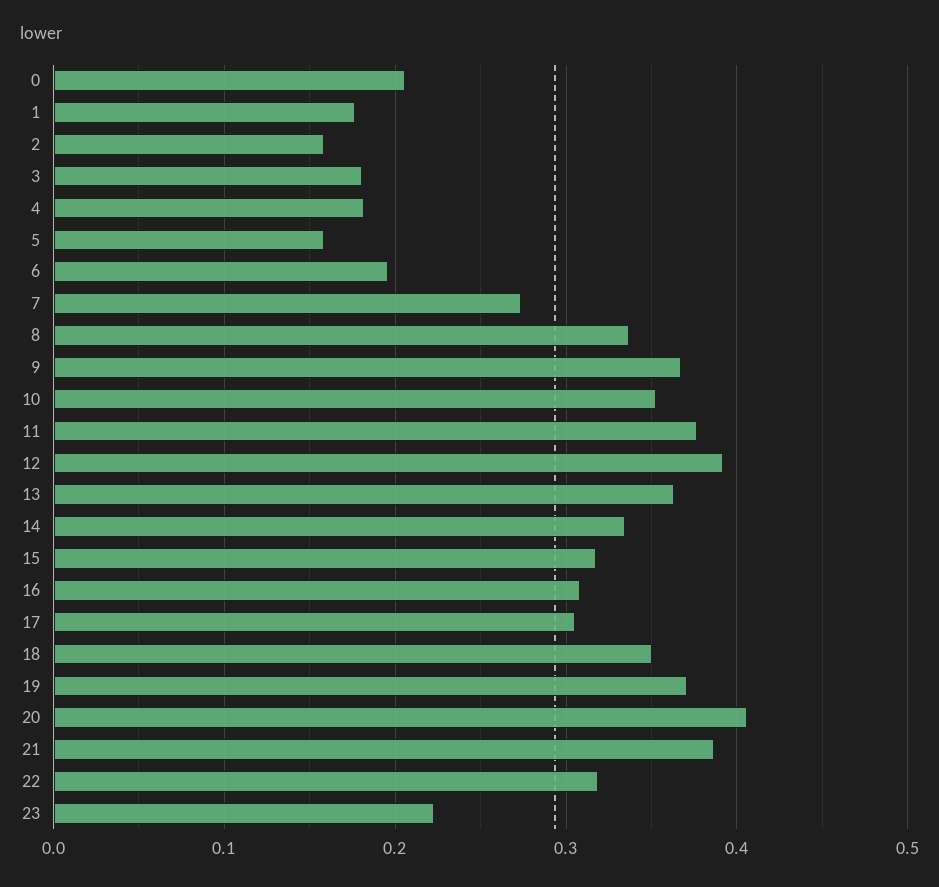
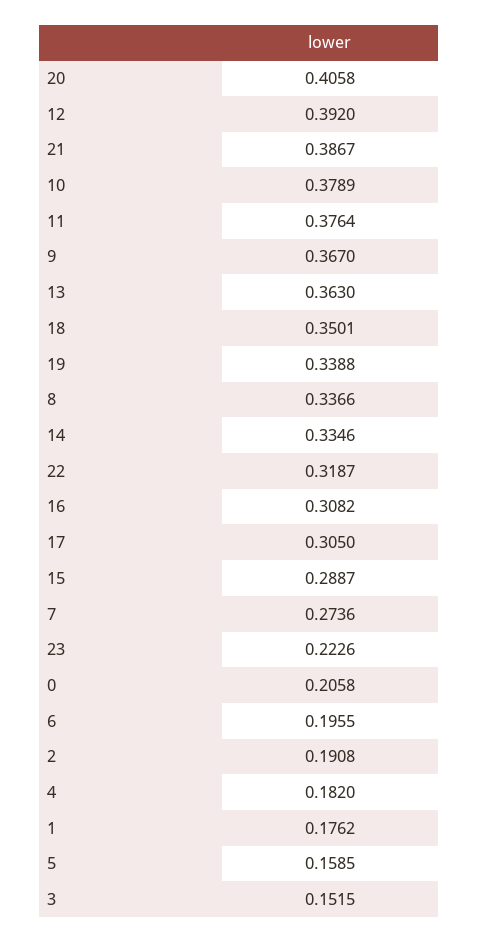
2: 0.16 -> 0.1908
3: 0.18 -> 0.1515
10: 0.35 -> 0.3789
15: 0.32 -> 0.2887
19: 0.37 -> 0.3388

